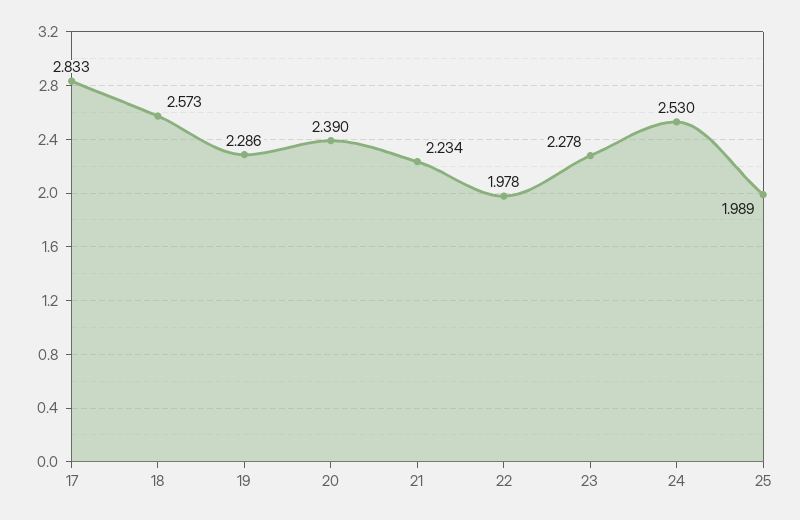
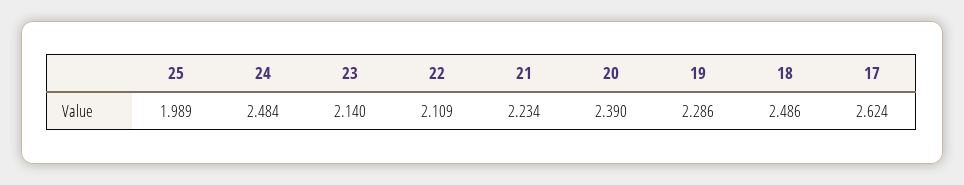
17: 2.833 -> 2.624
18: 2.573 -> 2.486
22: 1.978 -> 2.109
23: 2.278 -> 2.14
24: 2.53 -> 2.484

